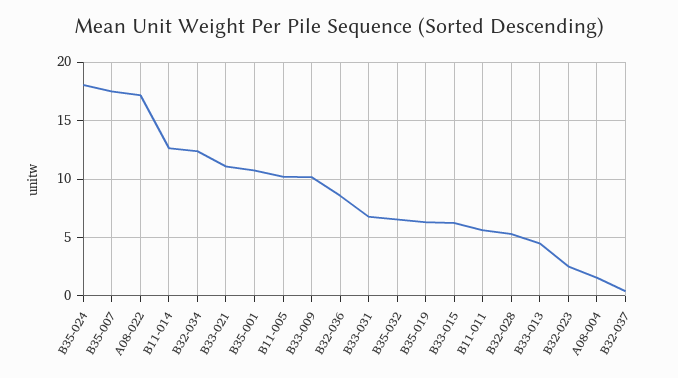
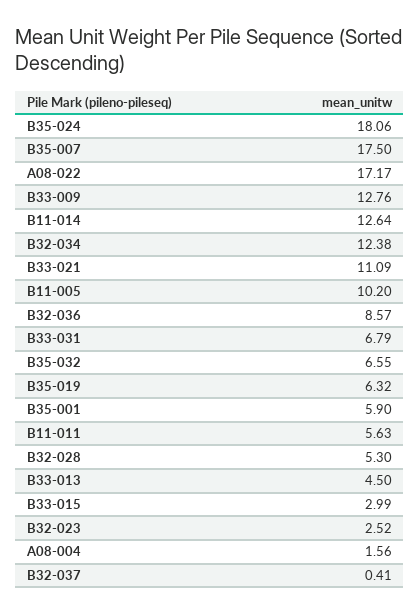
B35-001: 11 -> 5.9
B33-009: 10 -> 12.76
B33-015: 6 -> 2.99

